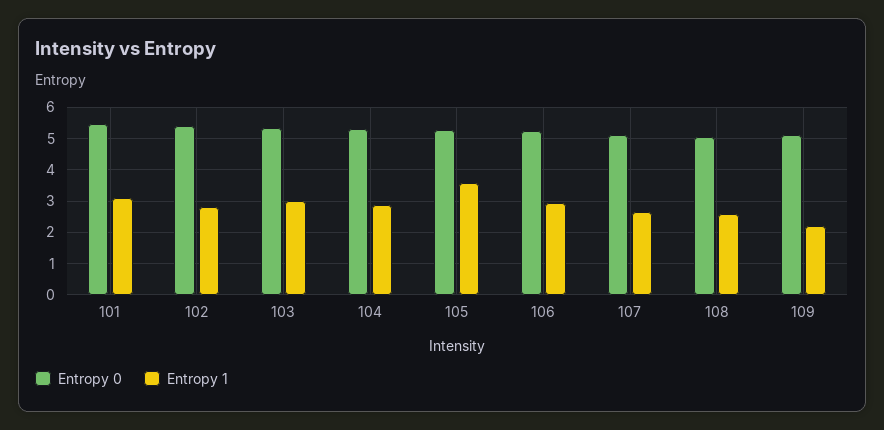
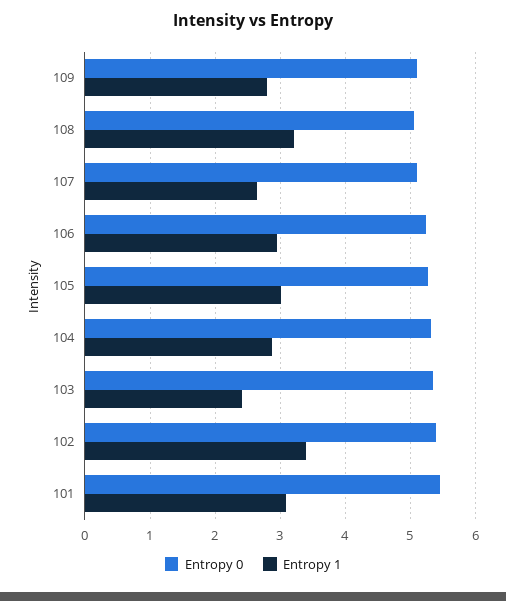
Entropy 1, 102: 2.8 -> 3.4
Entropy 1, 103: 3 -> 2.4
Entropy 1, 105: 3.6 -> 3
Entropy 1, 108: 2.6 -> 3.2
Entropy 1, 109: 2.2 -> 2.8

